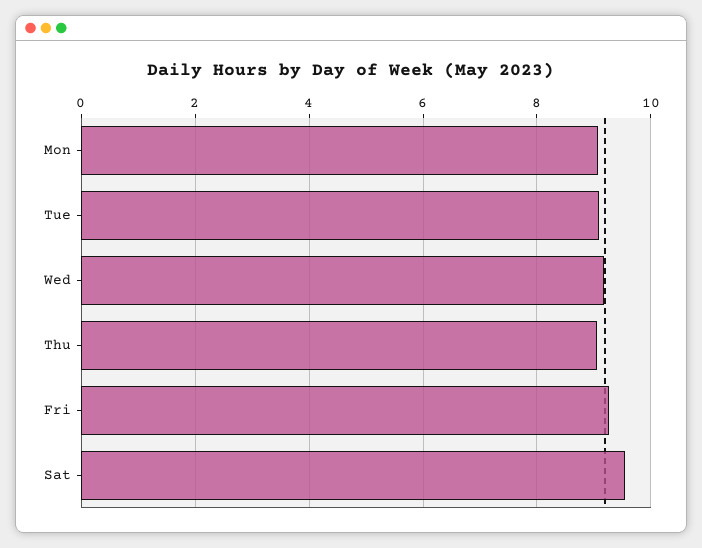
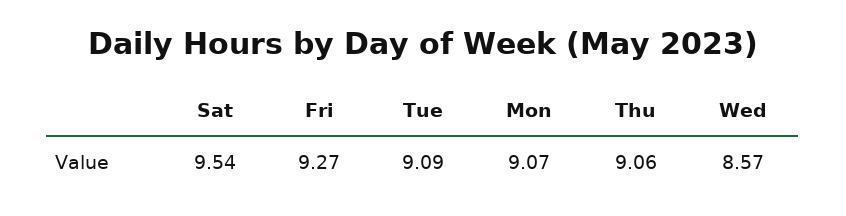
Wed: 9.2 -> 8.57

